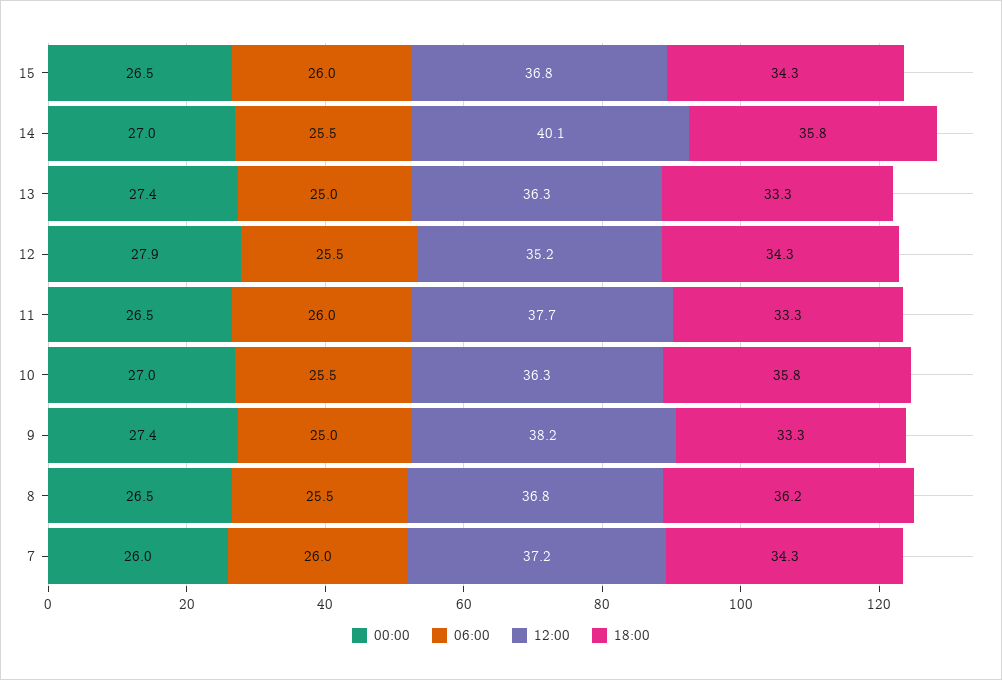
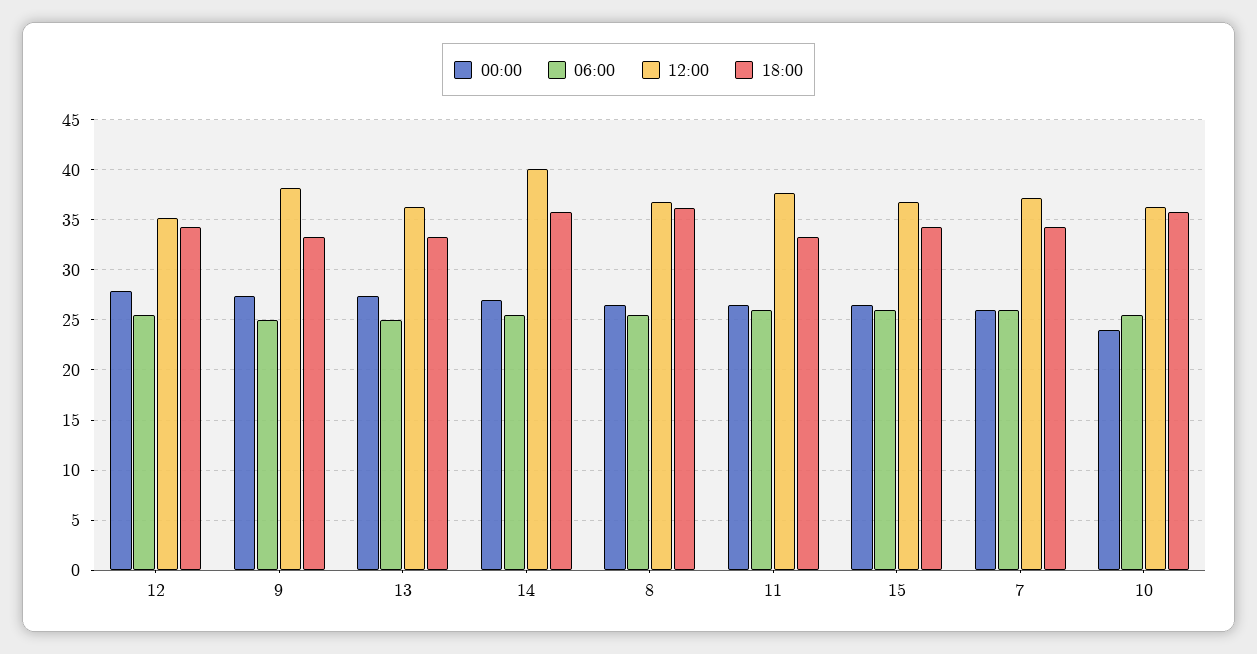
00:00, 10: 27 -> 24

